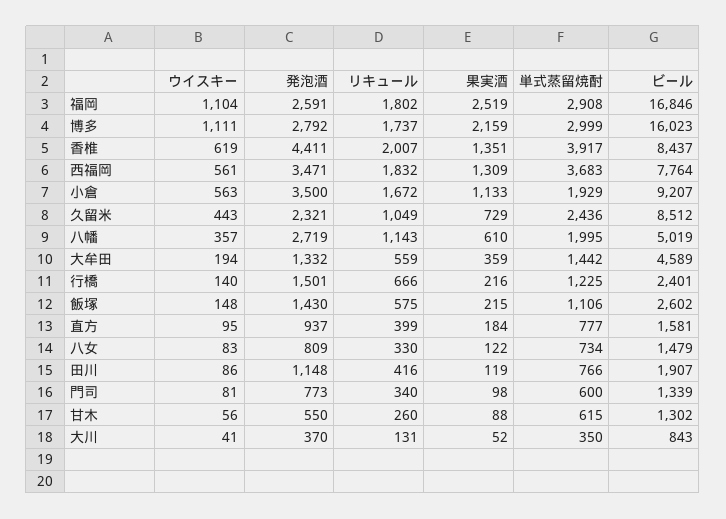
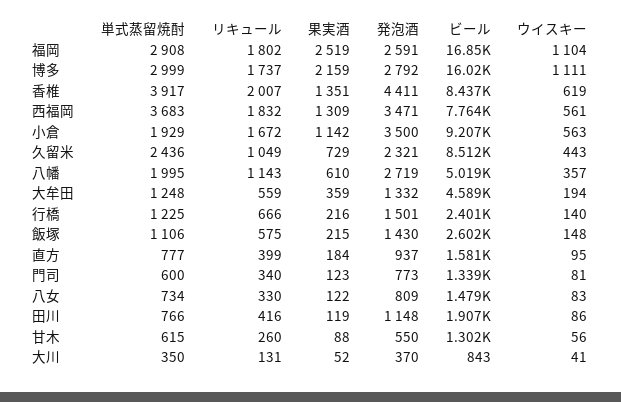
果実酒, 小倉: 1133 -> 1142
単式蒸留焼酎, 大牟田: 1442 -> 1248
果実酒, 門司: 98 -> 123

